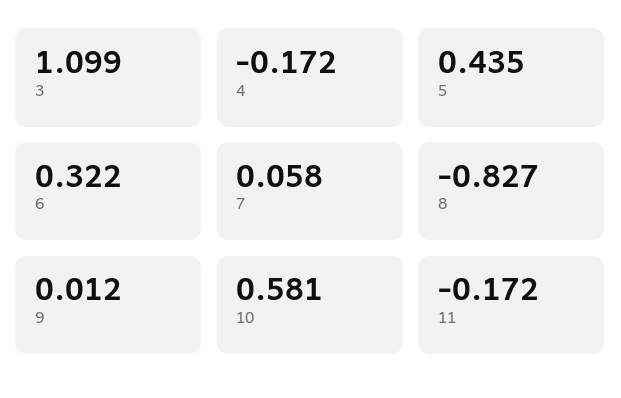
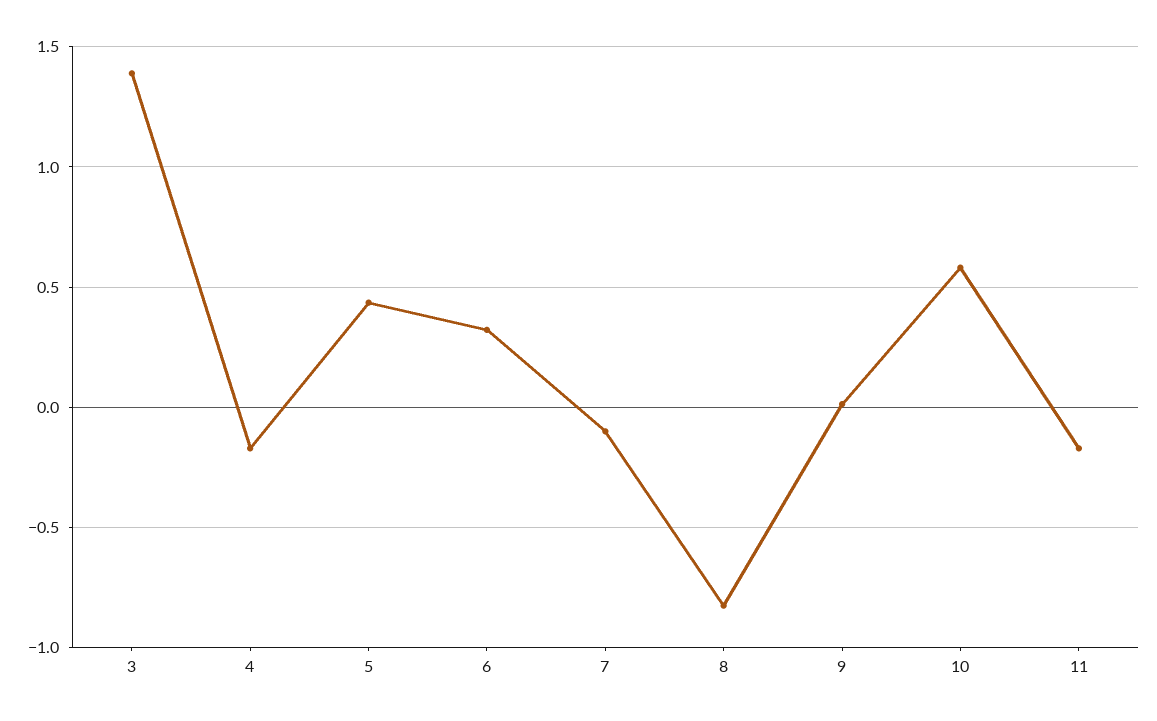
3: 1.099 -> 1.4
7: 0.058 -> -0.1

